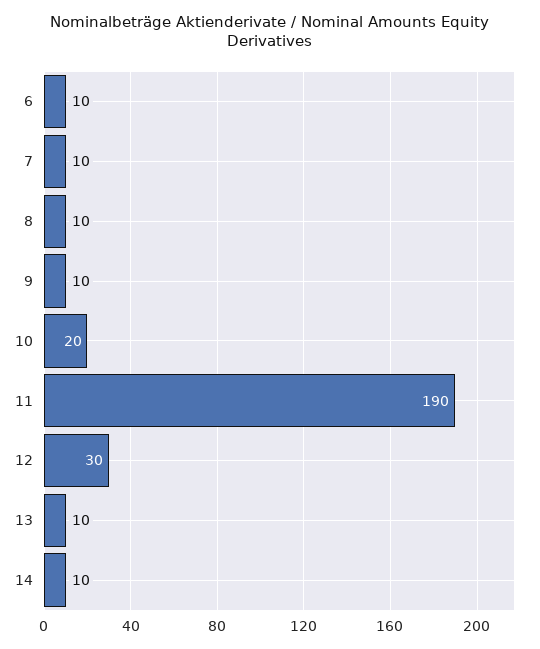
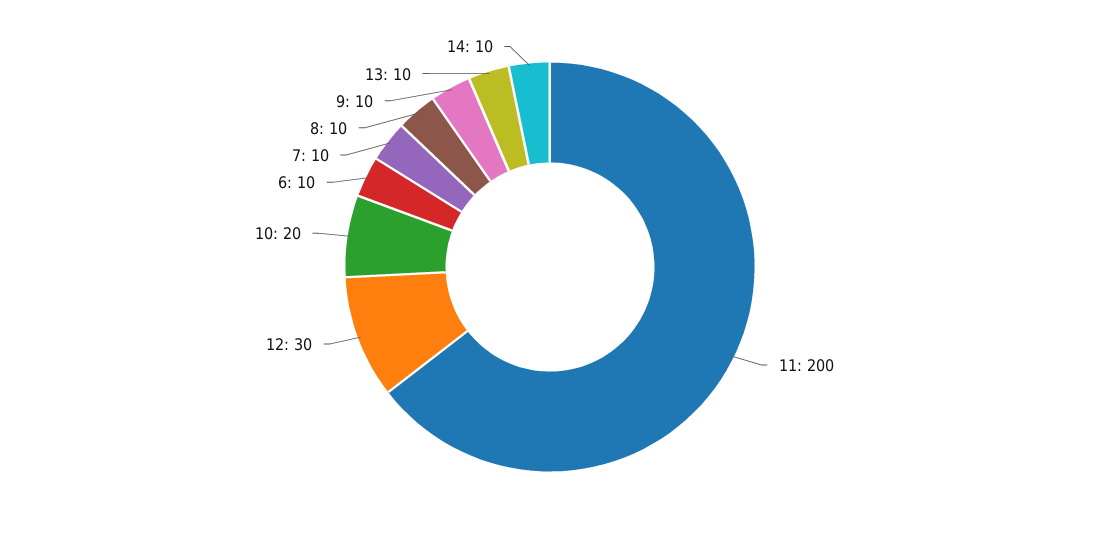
11: 190 -> 200

